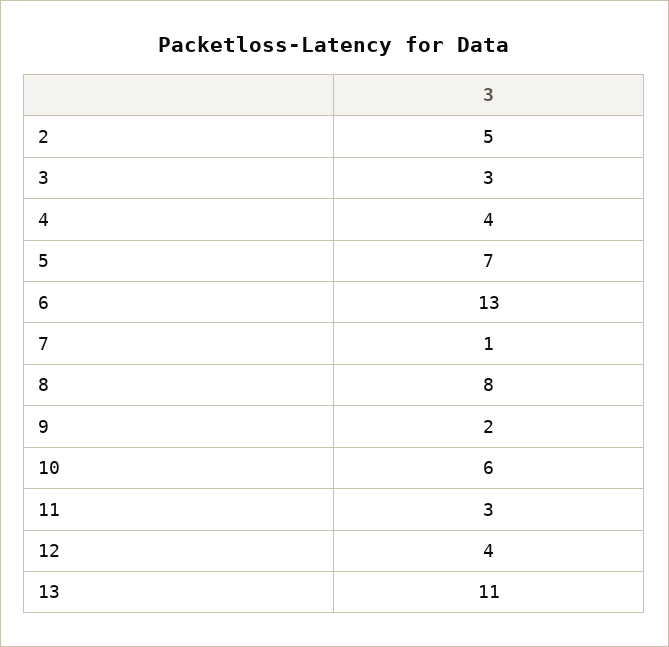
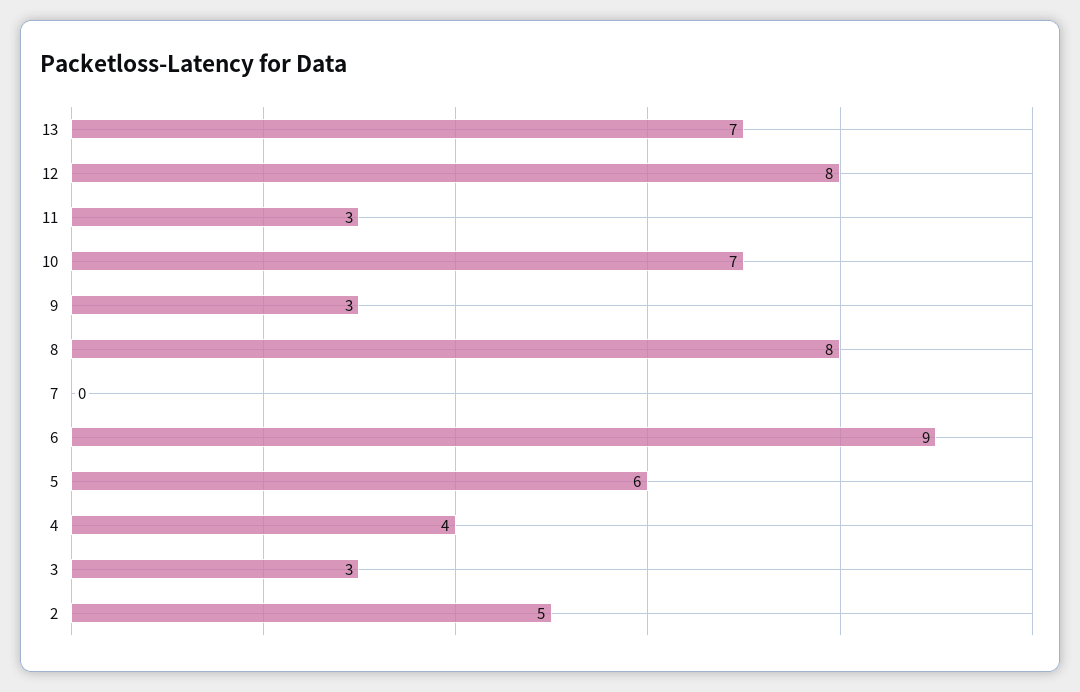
5: 7 -> 6
6: 13 -> 9
7: 1 -> 0
9: 2 -> 3
10: 6 -> 7
12: 4 -> 8
13: 11 -> 7

